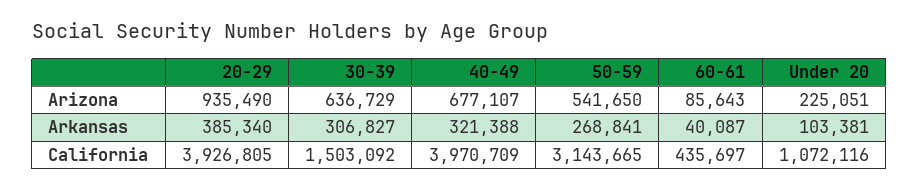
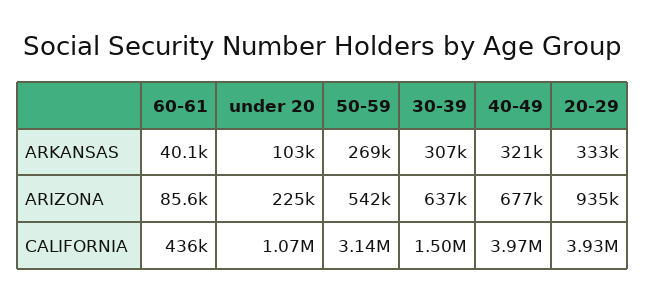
20-29, Arkansas: 385340 -> 333000

